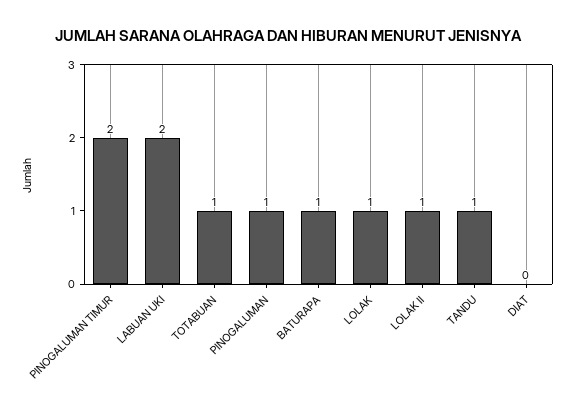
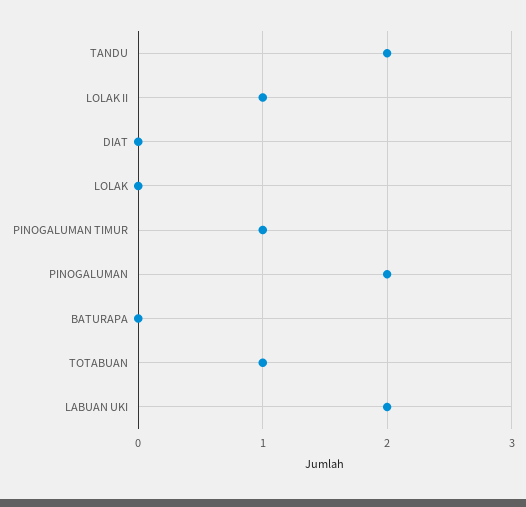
PINOGALUMAN TIMUR: 2 -> 1
PINOGALUMAN: 1 -> 2
BATURAPA: 1 -> 0
LOLAK: 1 -> 0
TANDU: 1 -> 2

